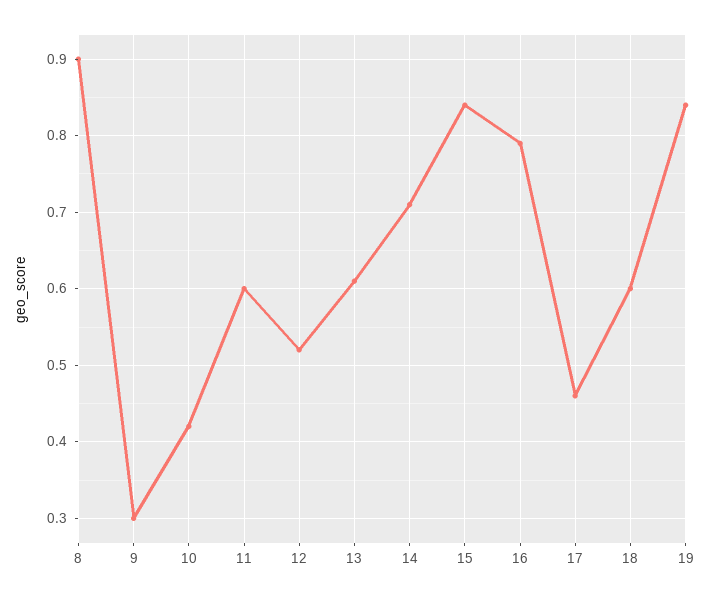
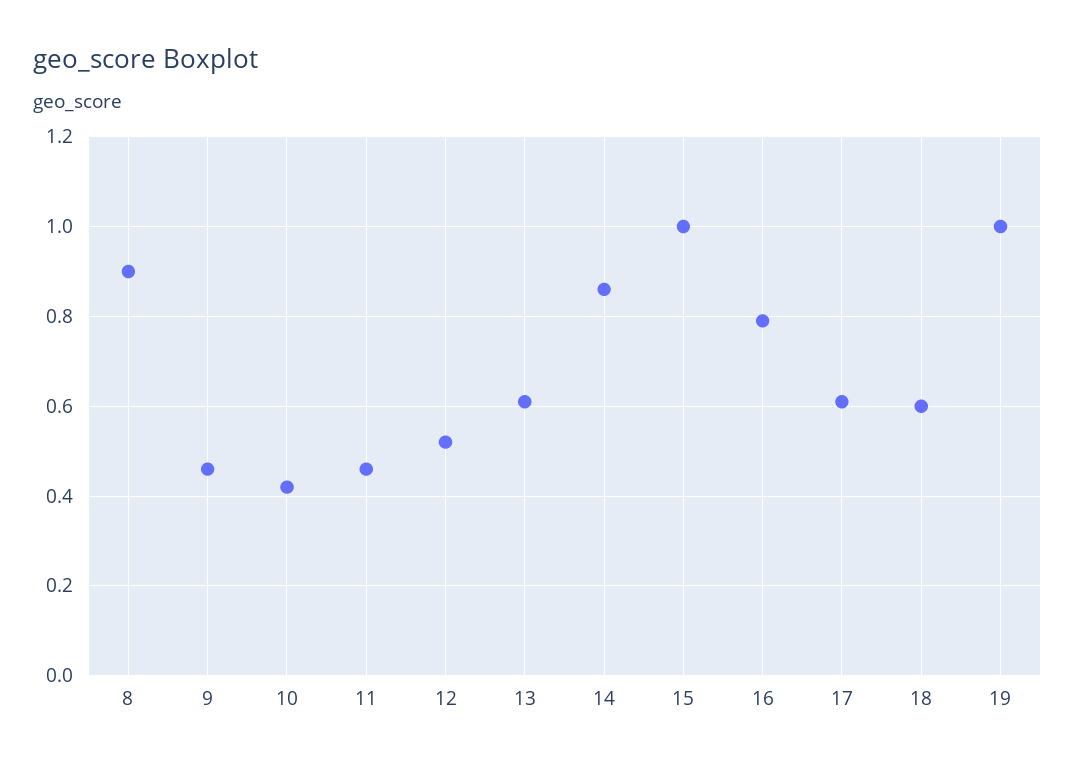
9: 0.3 -> 0.45
11: 0.6 -> 0.45
14: 0.71 -> 0.85
15: 0.84 -> 1
17: 0.46 -> 0.6
19: 0.84 -> 1

